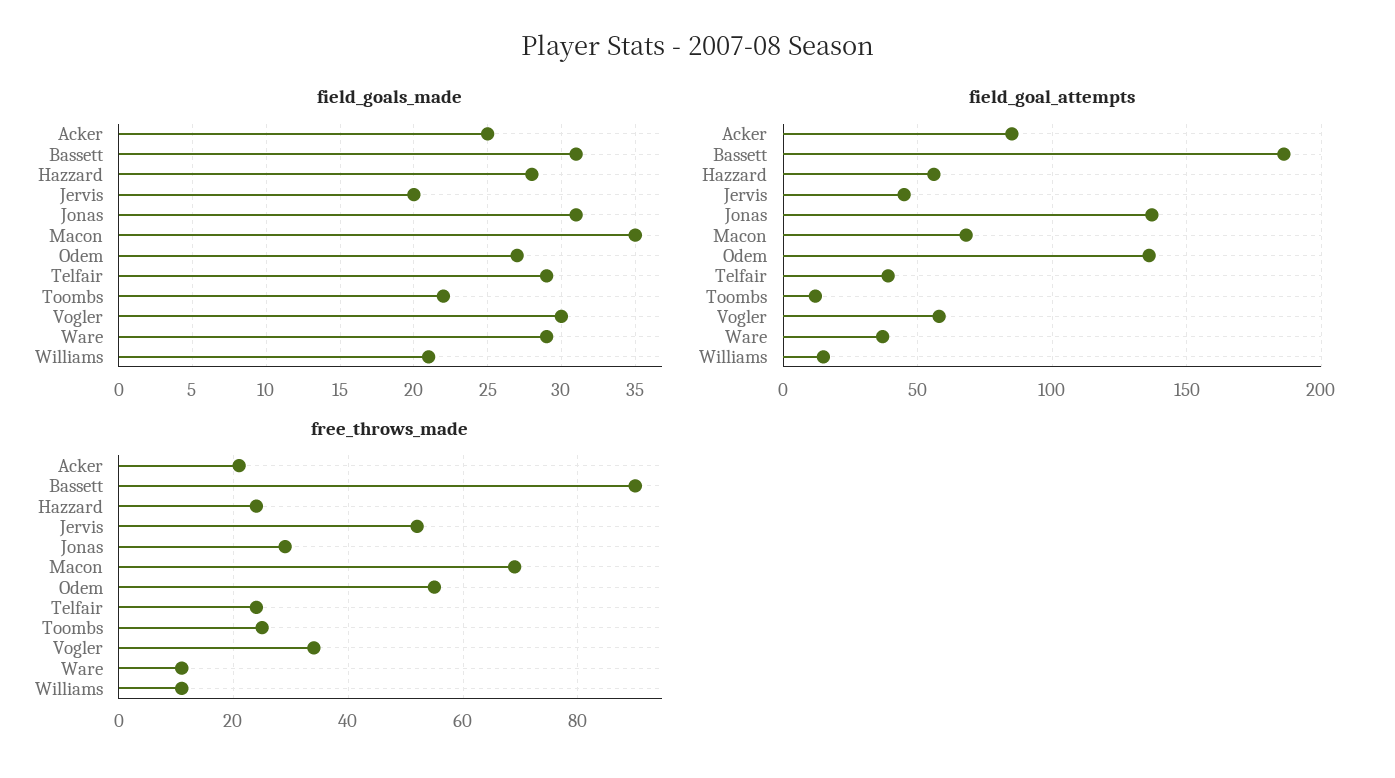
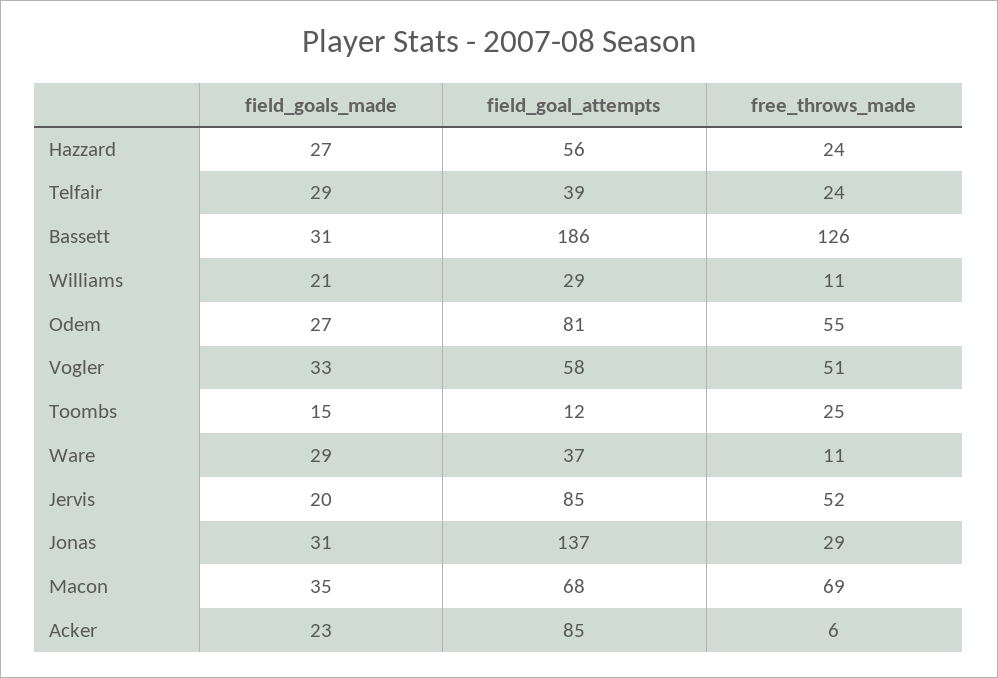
field_goals_made, Acker: 25 -> 23
field_goals_made, Hazzard: 28 -> 27
field_goals_made, Toombs: 22 -> 15
field_goals_made, Vogler: 30 -> 33
field_goal_attempts, Jervis: 45 -> 85
field_goal_attempts, Odem: 135 -> 81
field_goal_attempts, Williams: 15 -> 29
free_throws_made, Acker: 20 -> 6
free_throws_made, Bassett: 90 -> 126
free_throws_made, Vogler: 35 -> 51

